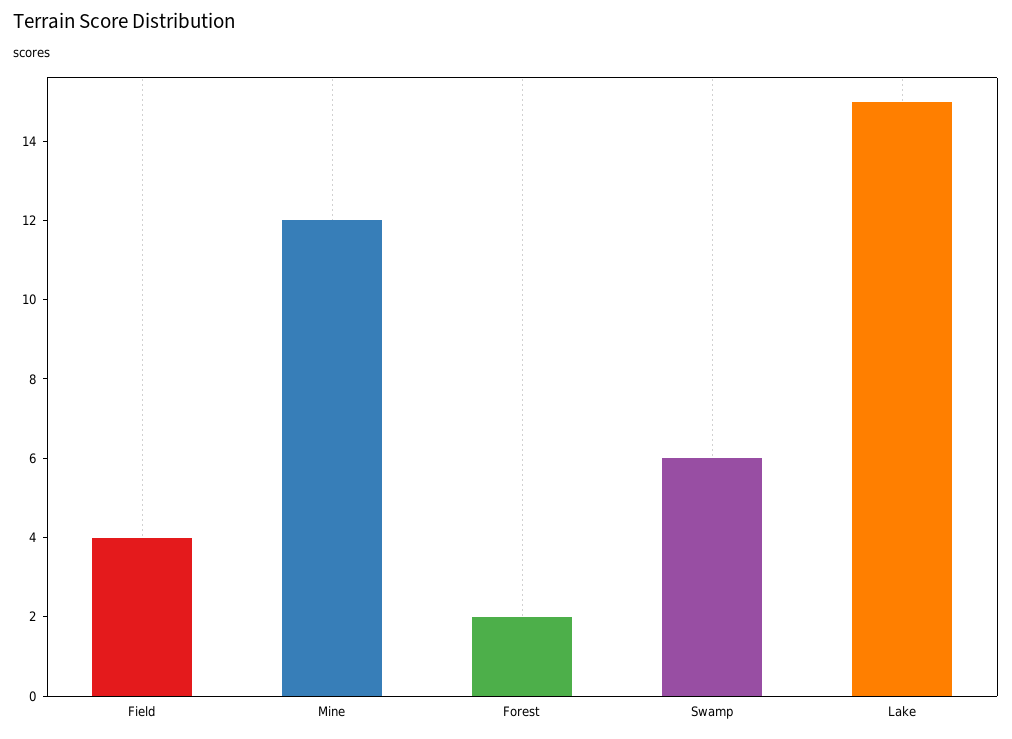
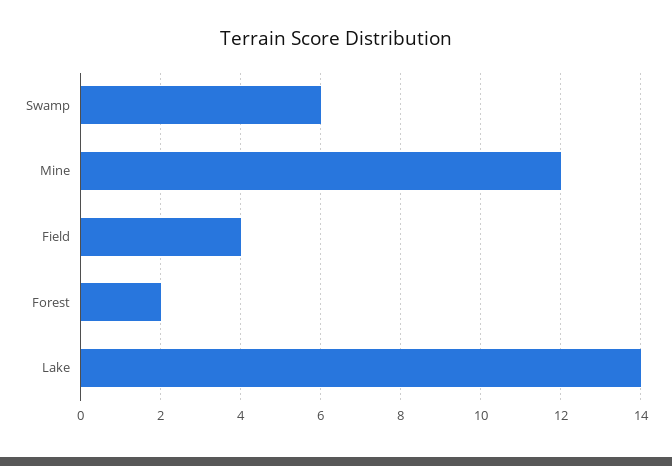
Lake: 15 -> 14

